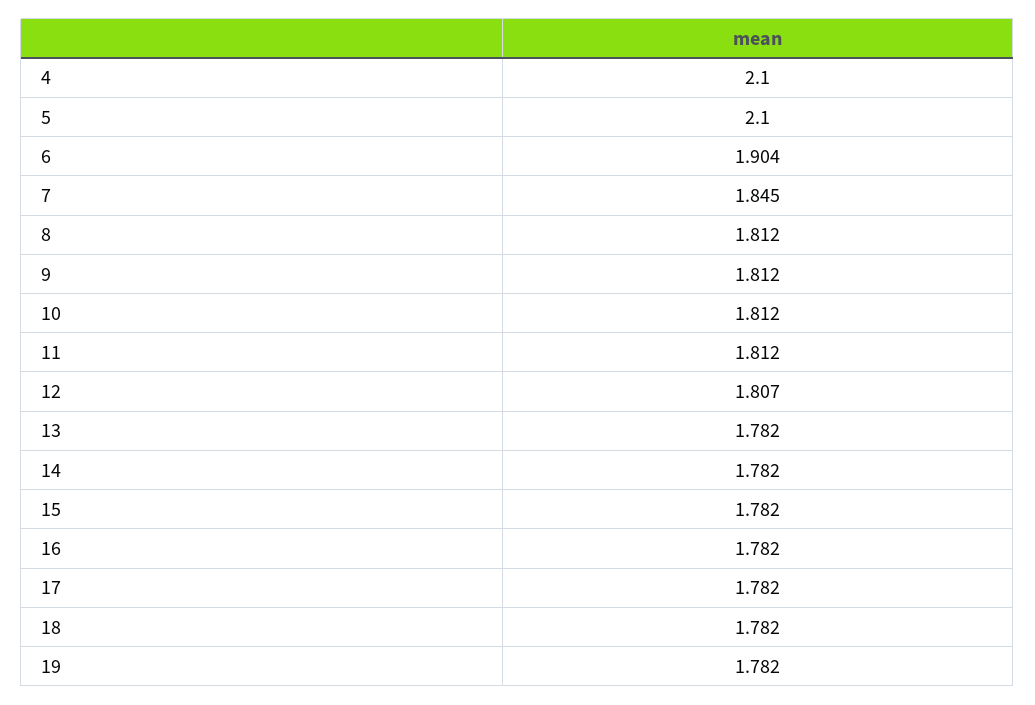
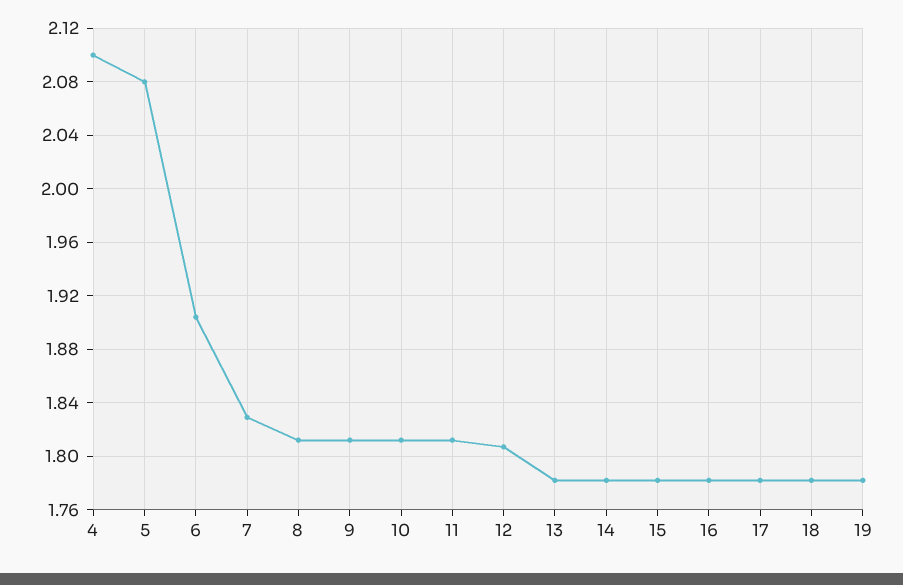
5: 2.1 -> 2.08
7: 1.845 -> 1.83

